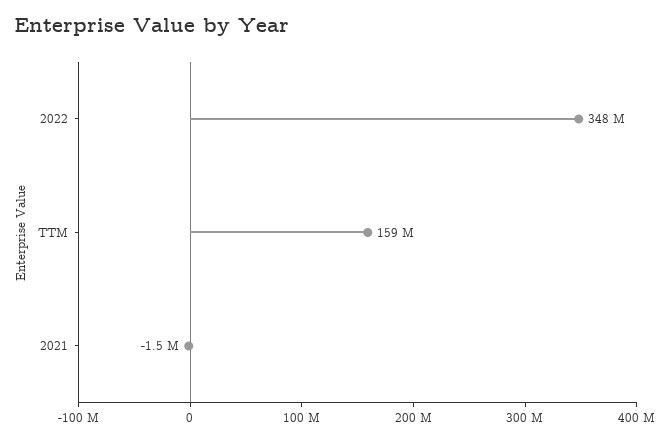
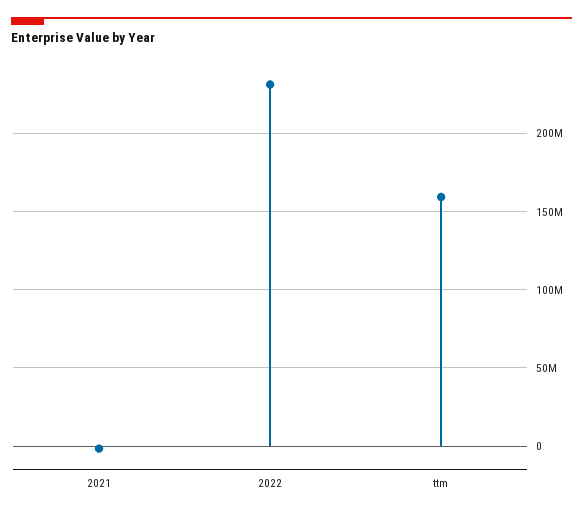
2022: 348000000 -> 230000000

